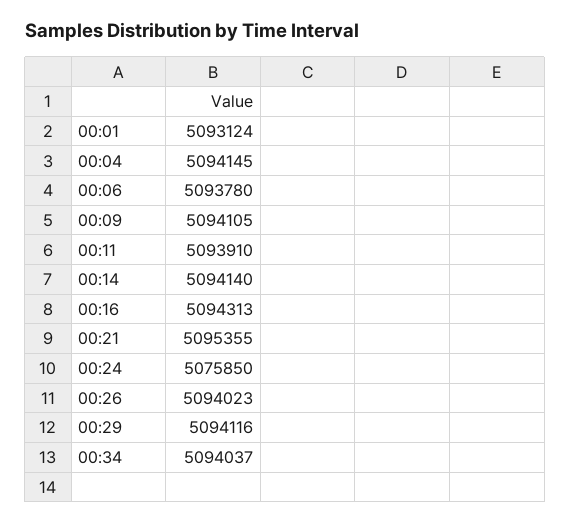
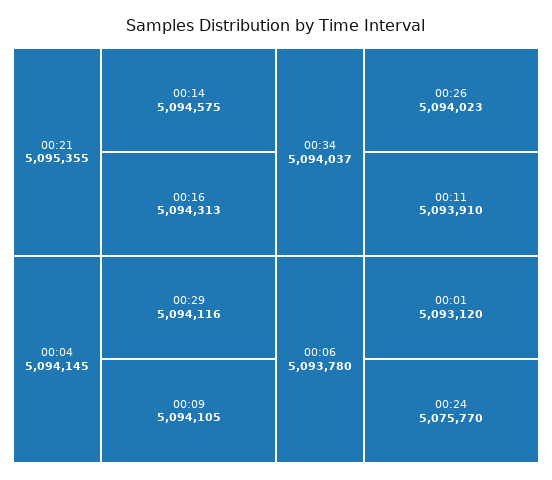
00:01: 5093124 -> 5093120
00:14: 5094140 -> 5094575
00:24: 5075850 -> 5075770

